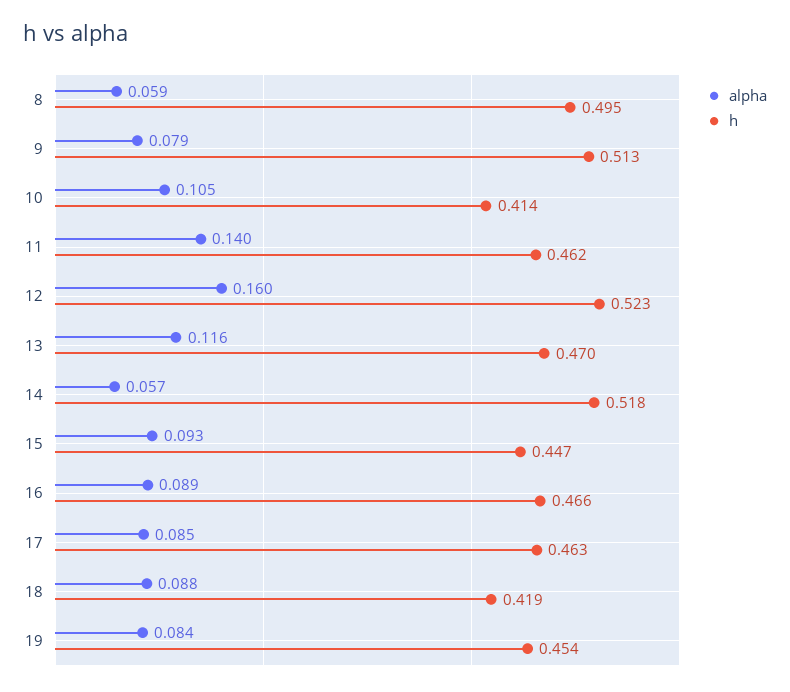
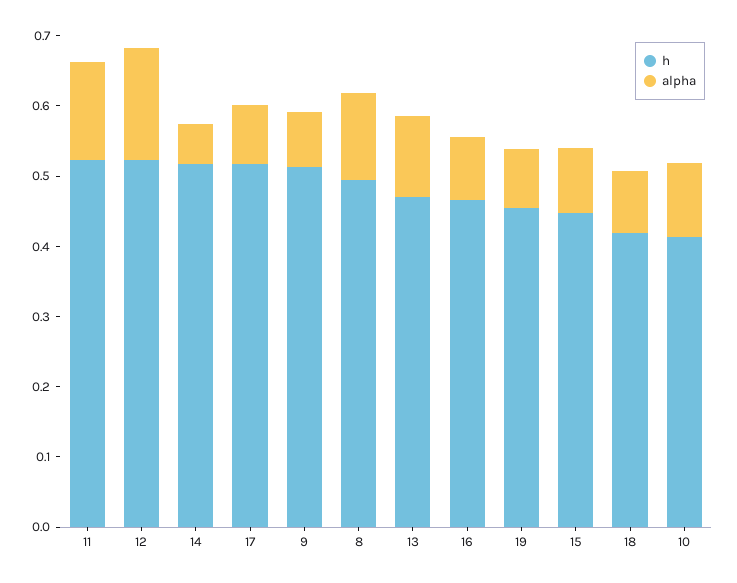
alpha, 8: 0.059 -> 0.12
h, 11: 0.462 -> 0.52
h, 17: 0.463 -> 0.52

